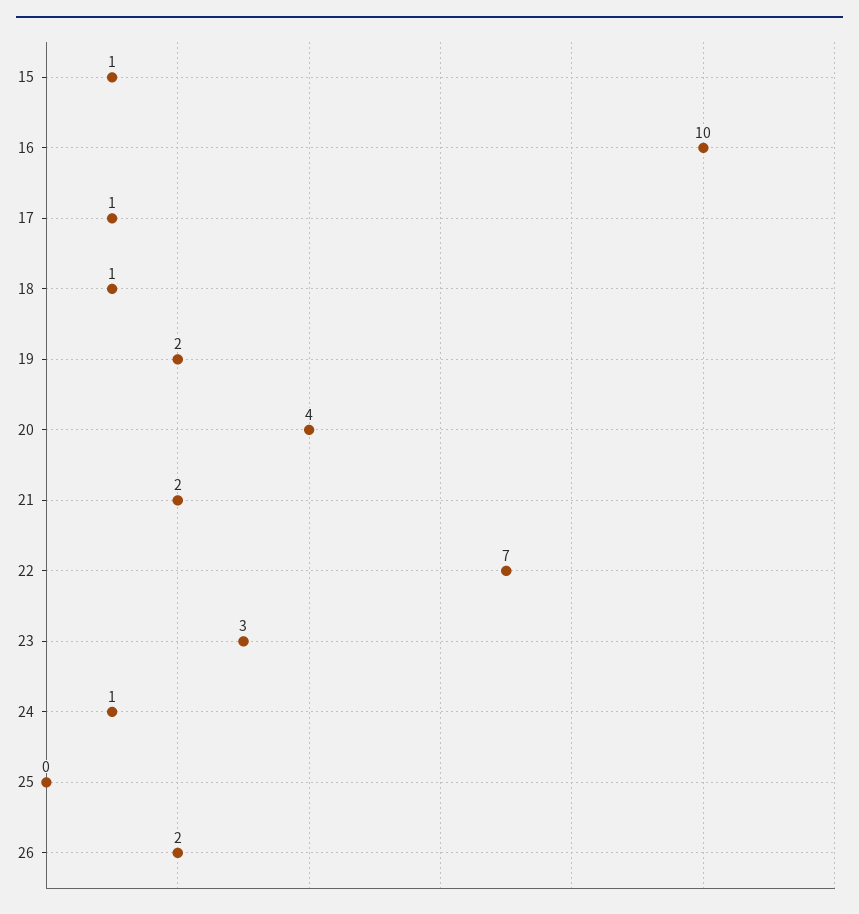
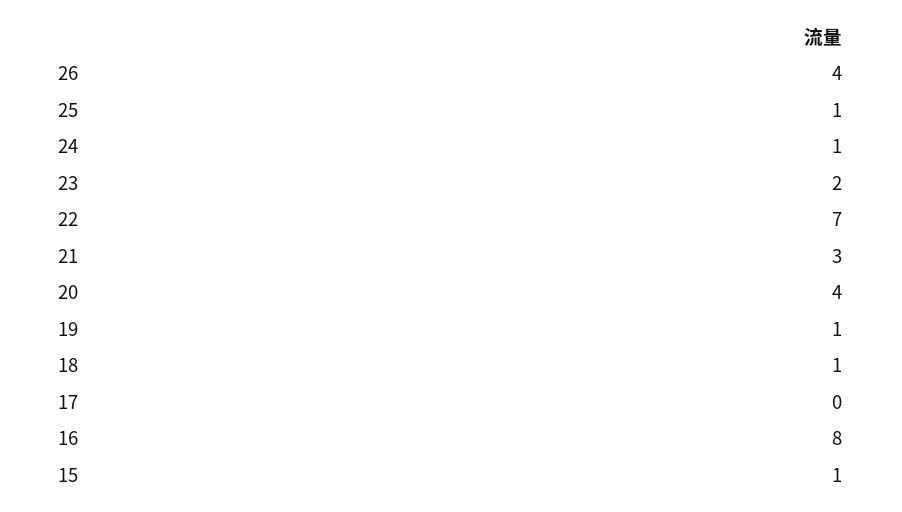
16: 10 -> 8
17: 1 -> 0
19: 2 -> 1
21: 2 -> 3
23: 3 -> 2
25: 0 -> 1
26: 2 -> 4

